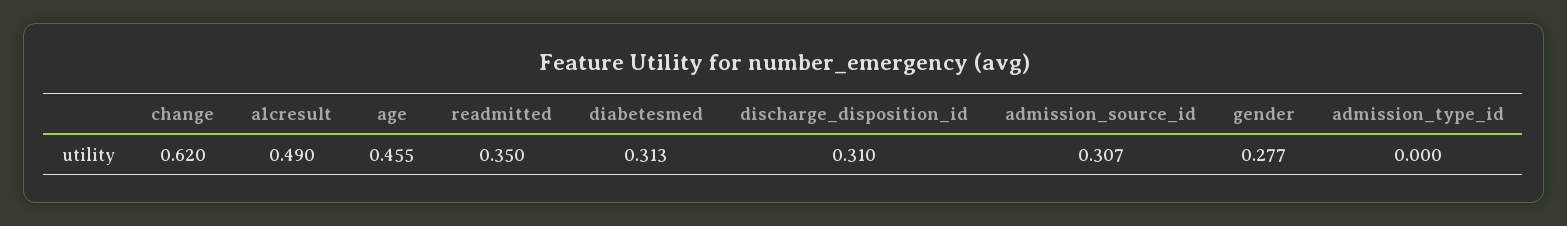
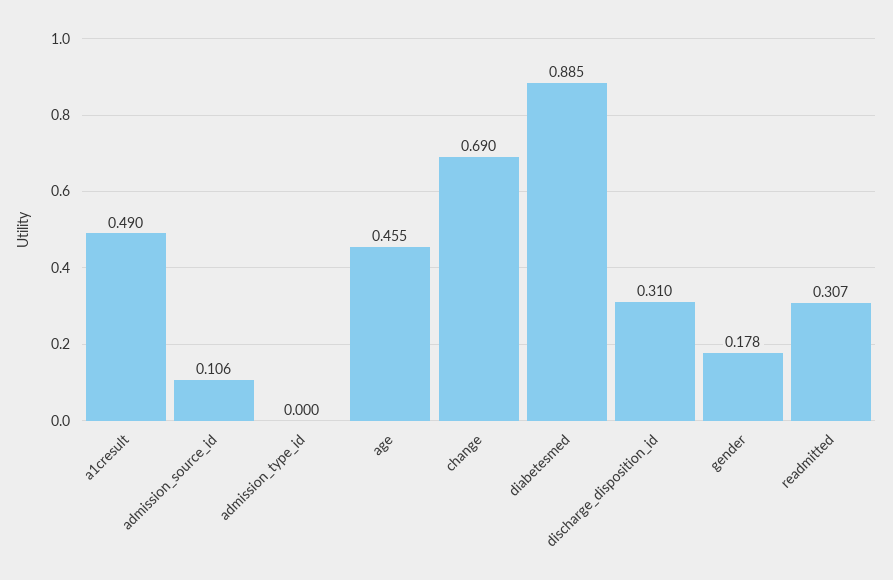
change: 0.62 -> 0.69
readmitted: 0.35 -> 0.307
diabetesmed: 0.313 -> 0.885
admission_source_id: 0.307 -> 0.106
gender: 0.277 -> 0.178

